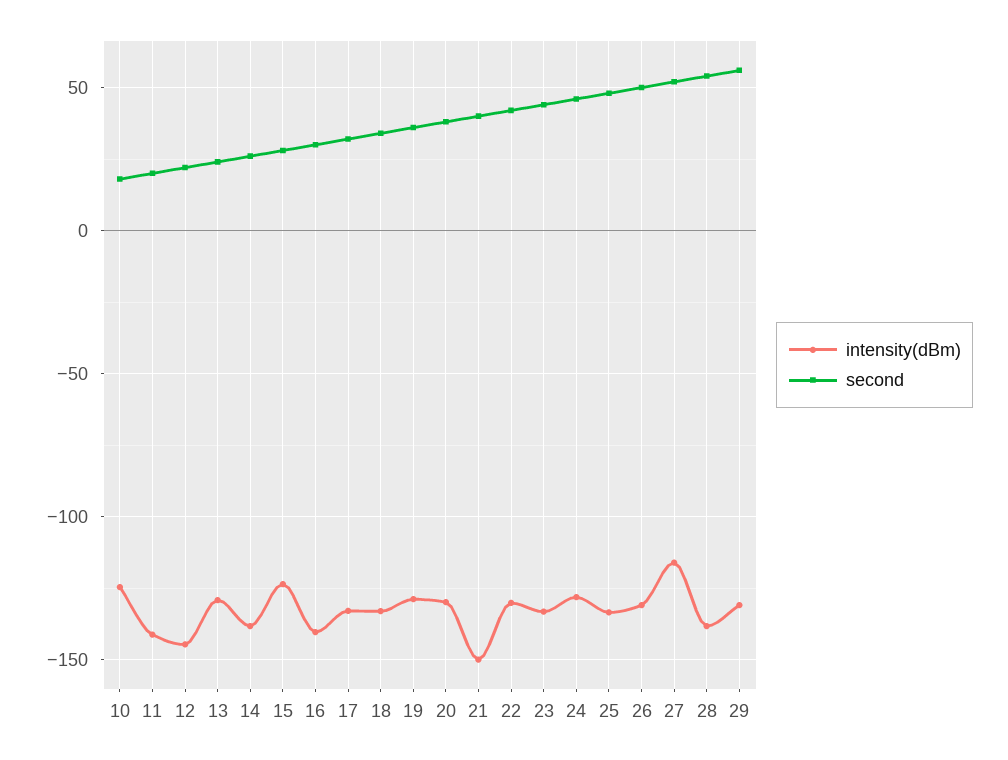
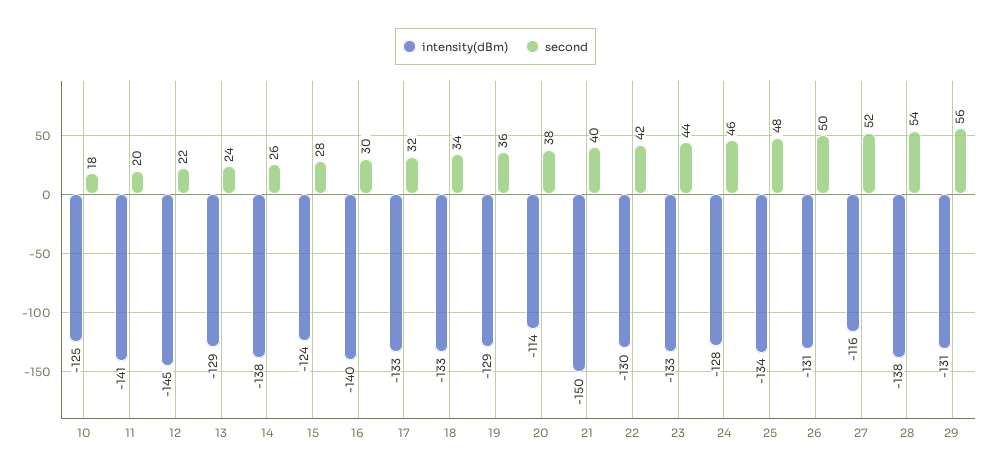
intensity(dBm), 20: -130 -> -114

